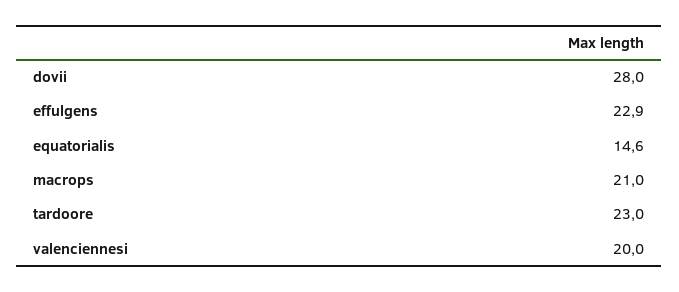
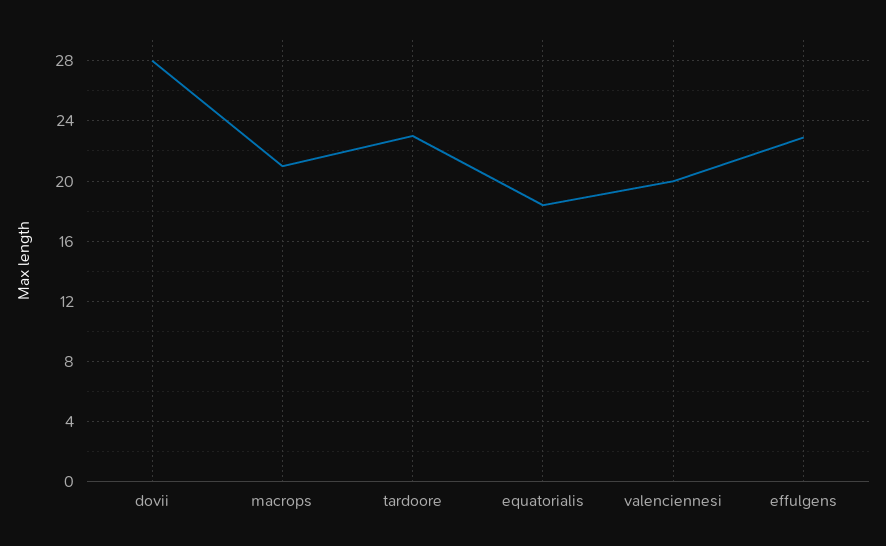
equatorialis: 14.6 -> 18.5

